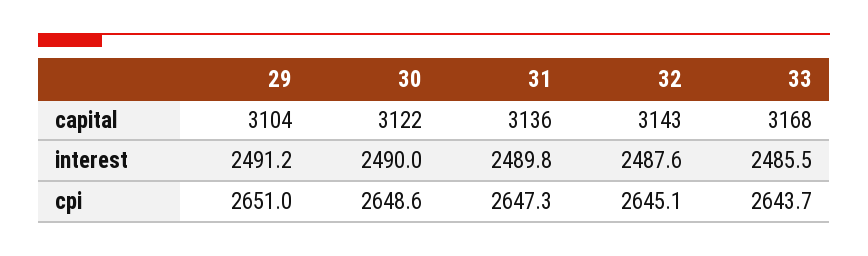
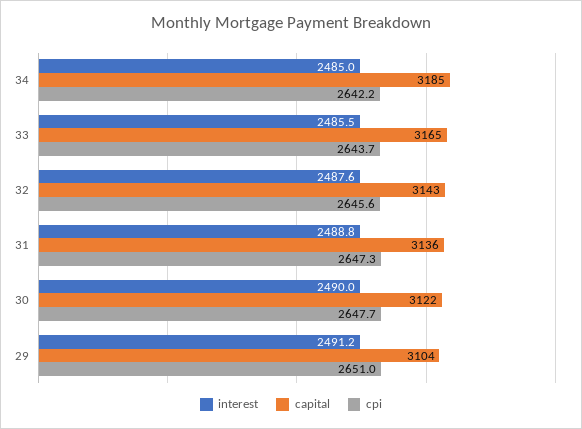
capital, 33: 3168 -> 3165
interest, 31: 2489.8 -> 2488.8
cpi, 30: 2648.6 -> 2647.7
cpi, 32: 2645.1 -> 2645.6
interest, 34: none -> 2485
capital, 34: none -> 3185
cpi, 34: none -> 2642.2

